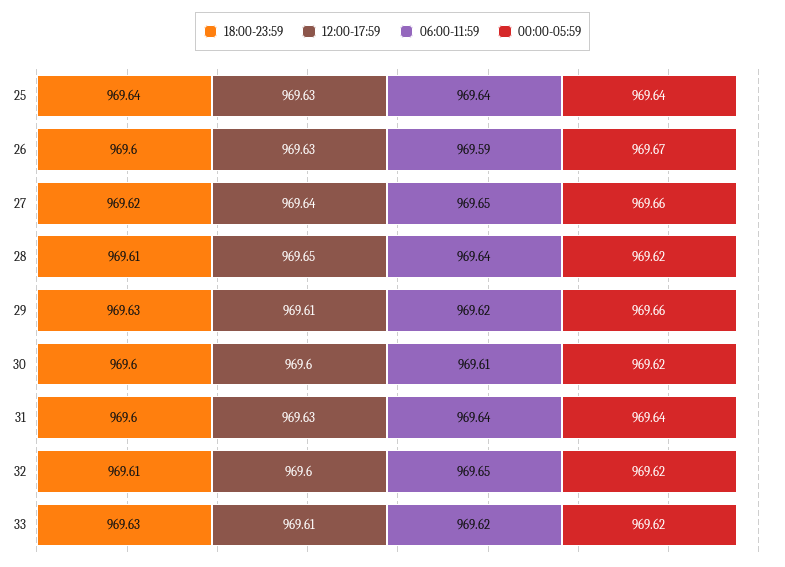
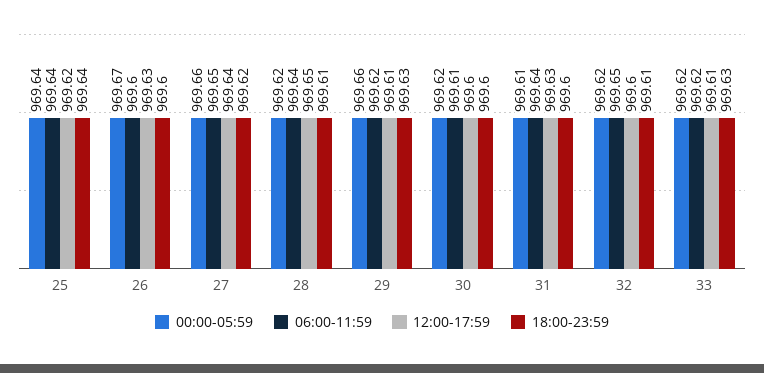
12:00-17:59, 25: 969.63 -> 969.62
06:00-11:59, 26: 969.59 -> 969.6
00:00-05:59, 31: 969.64 -> 969.61

